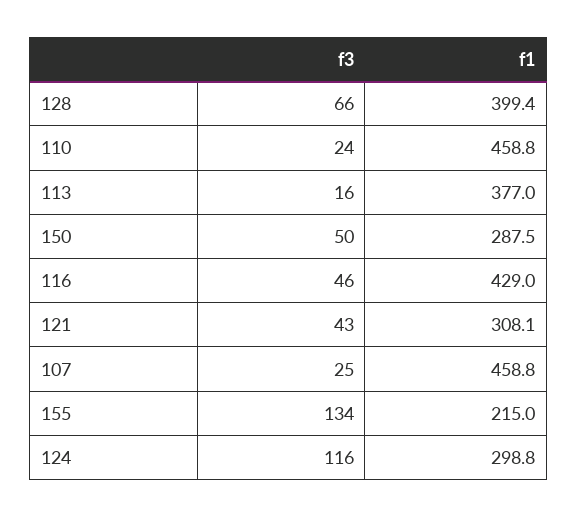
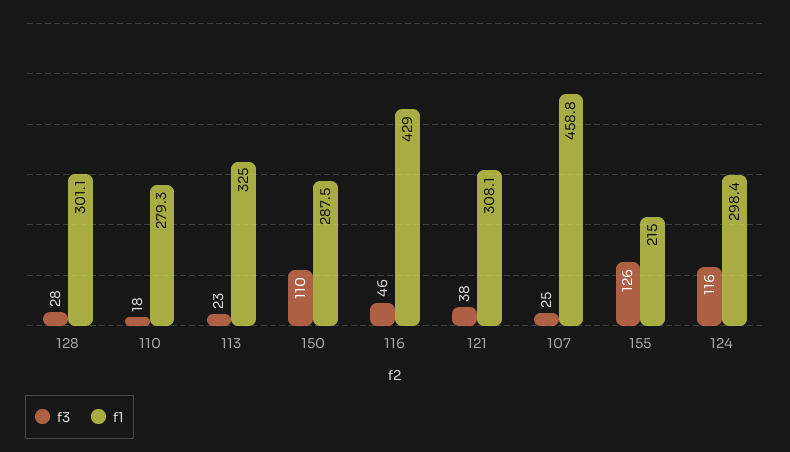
f3, 128: 66 -> 28
f1, 128: 399.4 -> 301.1
f3, 110: 24 -> 18
f1, 110: 458.8 -> 279.3
f3, 113: 16 -> 23
f1, 113: 377 -> 325
f3, 150: 50 -> 110
f3, 121: 43 -> 38
f3, 155: 134 -> 126
f1, 124: 298.8 -> 298.4

